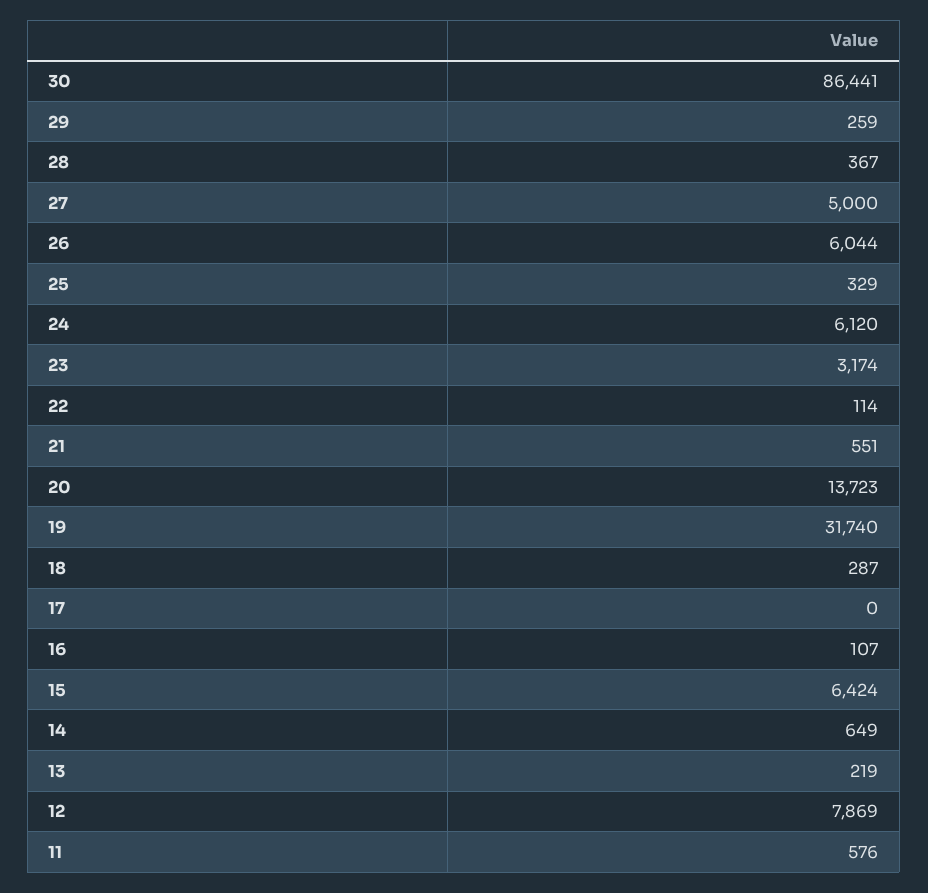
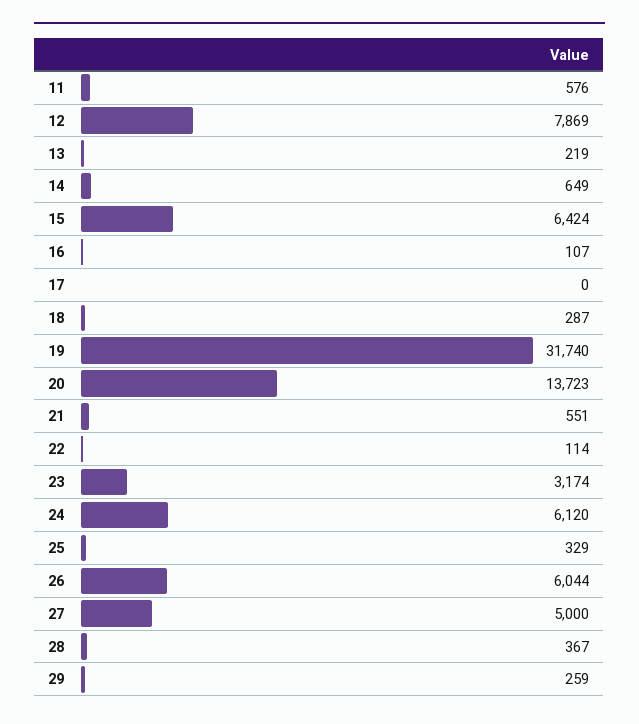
30: 86441 -> none

